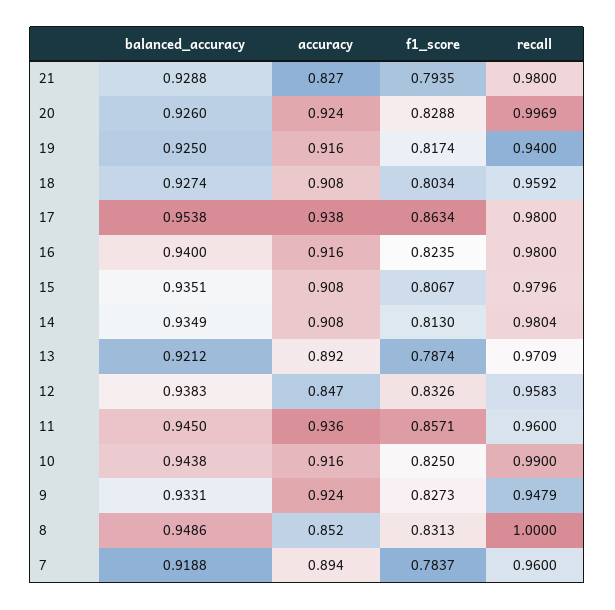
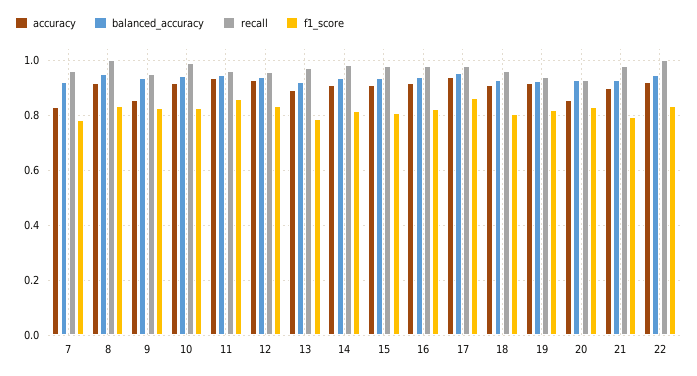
accuracy, 21: 0.827 -> 0.9
accuracy, 20: 0.924 -> 0.85
recall, 20: 0.9969 -> 0.925
accuracy, 12: 0.847 -> 0.925
accuracy, 9: 0.924 -> 0.85
accuracy, 8: 0.852 -> 0.925
accuracy, 7: 0.894 -> 0.825
accuracy, 22: none -> 0.925
balanced_accuracy, 22: none -> 0.95
recall, 22: none -> 1
f1_score, 22: none -> 0.825

